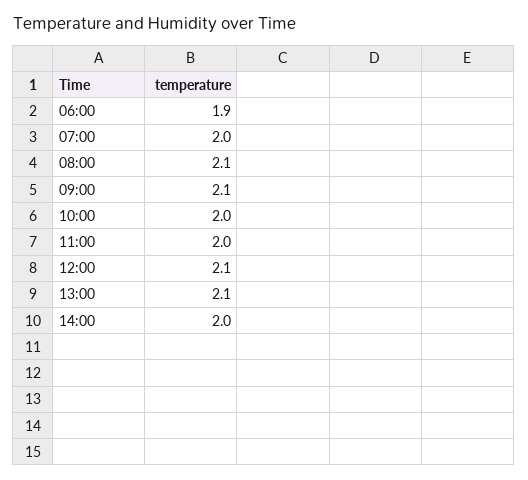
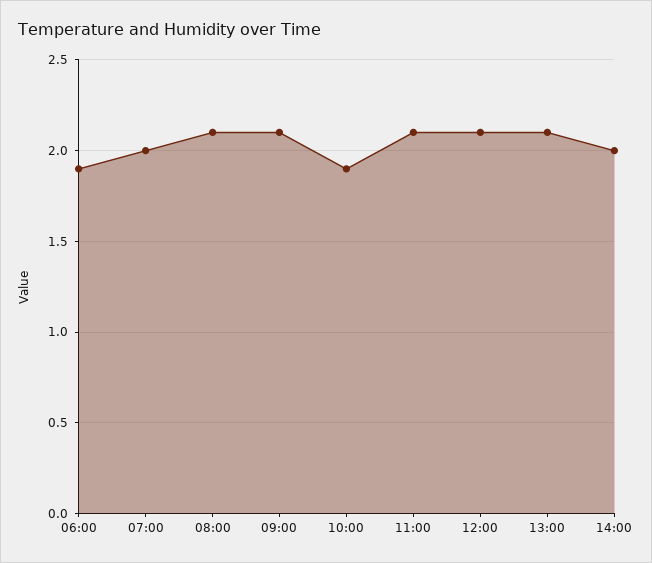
10:00: 2 -> 1.9
11:00: 2 -> 2.1

